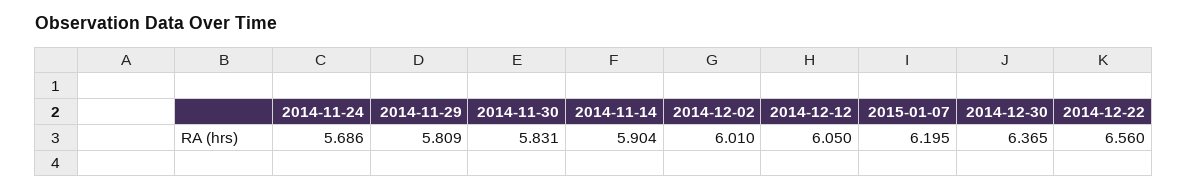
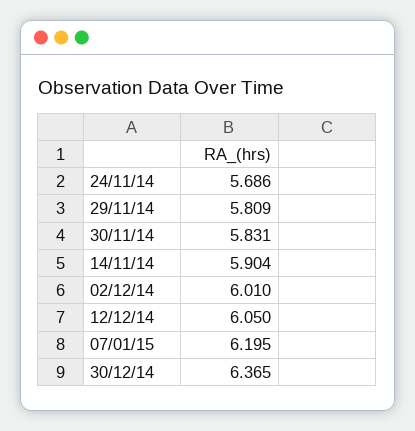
2014-12-22: 6.56 -> none

